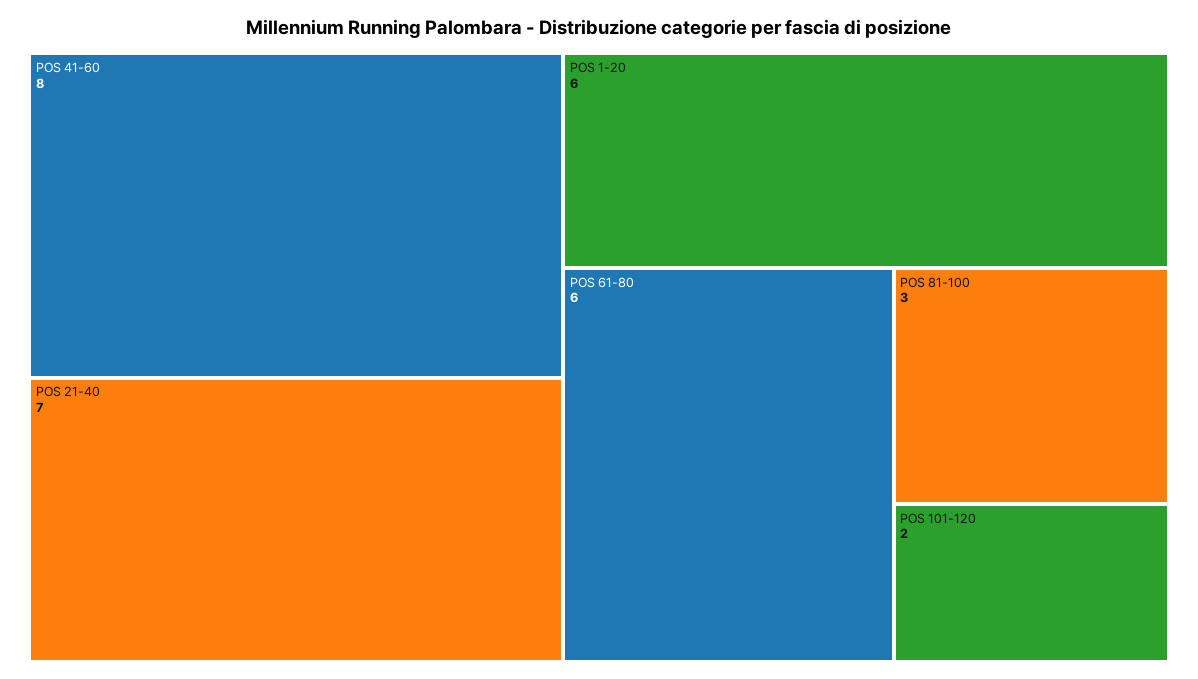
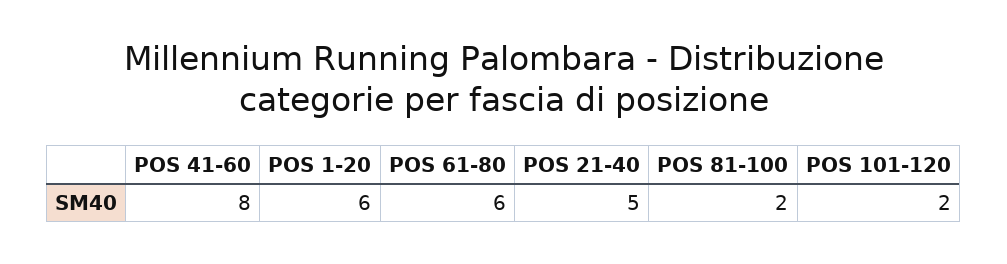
POS 21-40: 7 -> 5
POS 81-100: 3 -> 2

